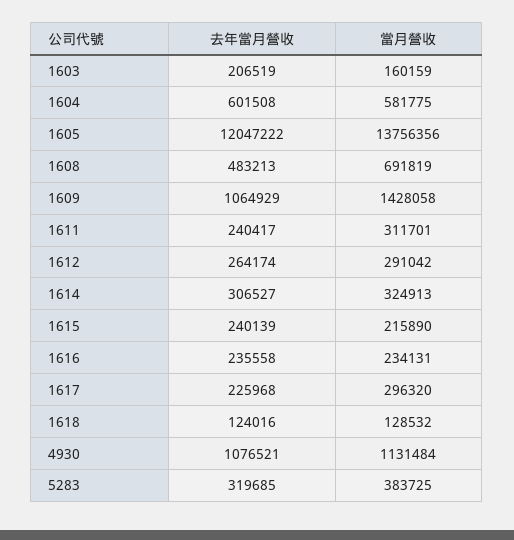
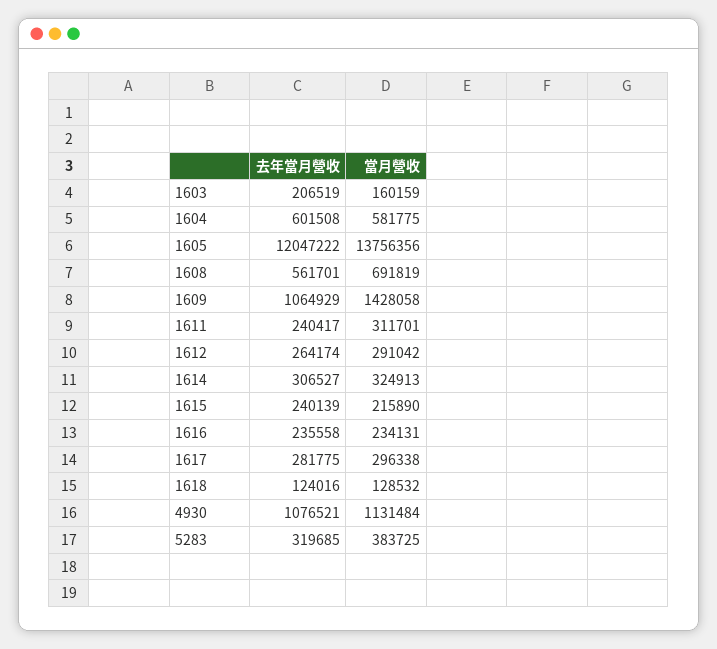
去年當月營收, 1608: 483213 -> 561701
去年當月營收, 1617: 225968 -> 281775
當月營收, 1617: 296320 -> 296338

